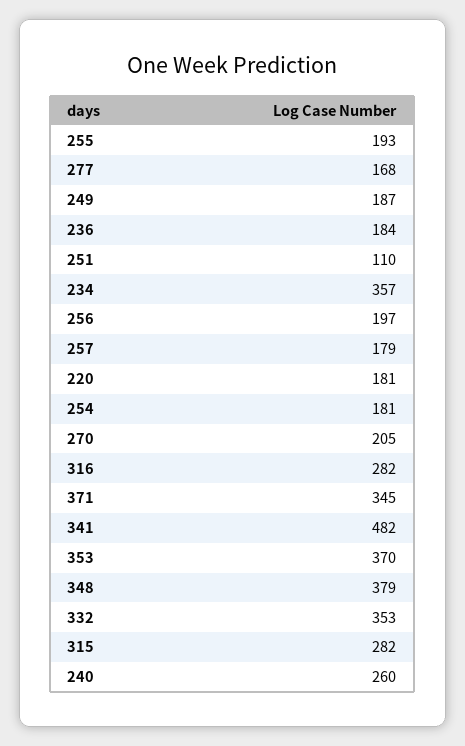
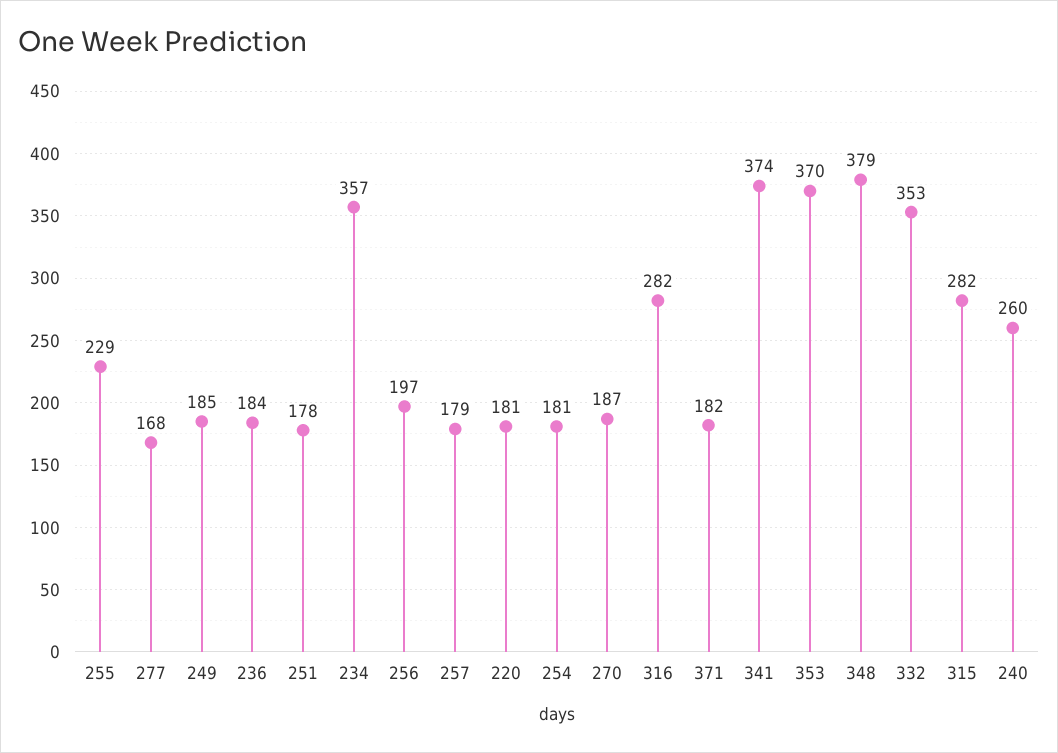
255: 193 -> 229
249: 187 -> 185
251: 110 -> 178
270: 205 -> 187
371: 345 -> 182
341: 482 -> 374

